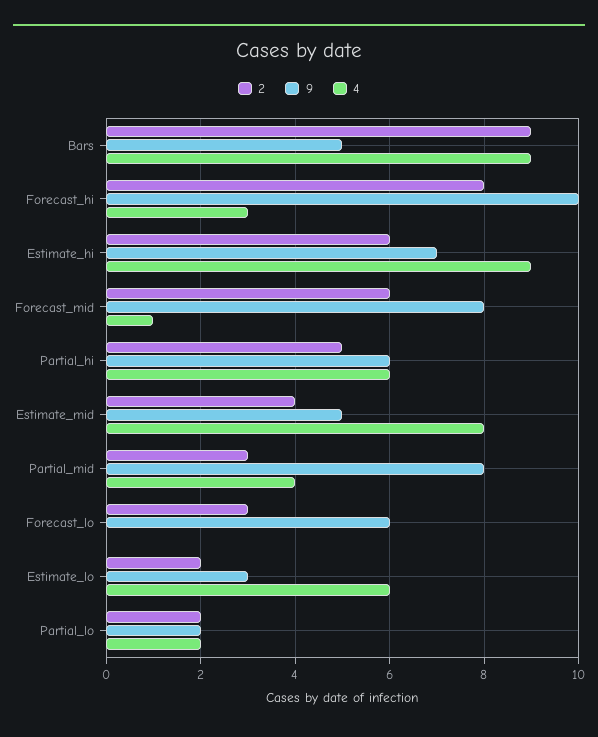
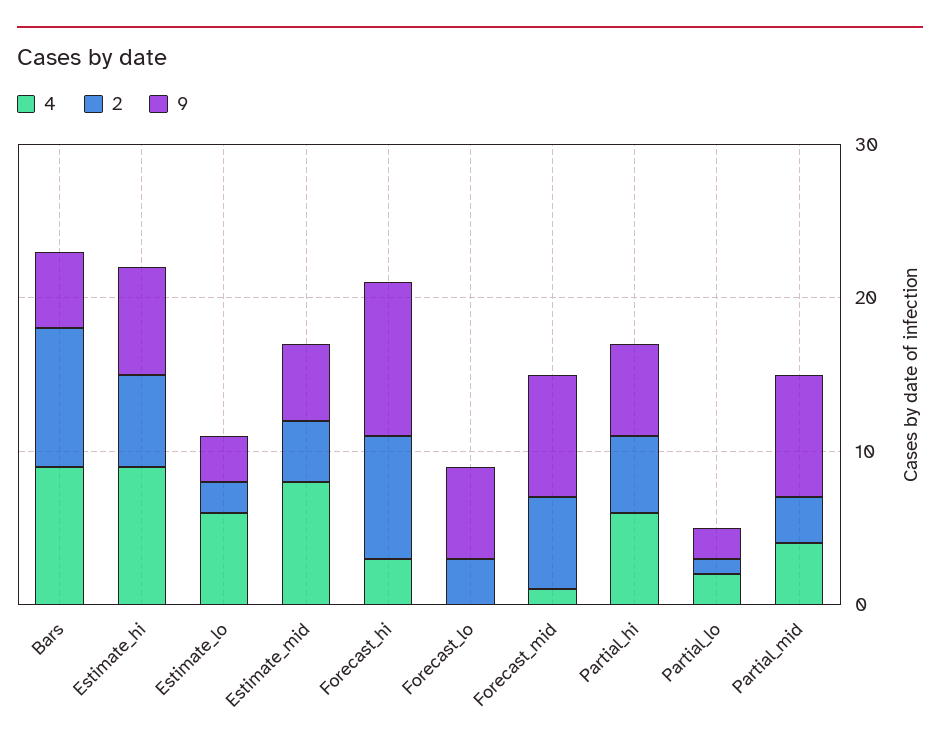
2, Partial_lo: 2 -> 1

